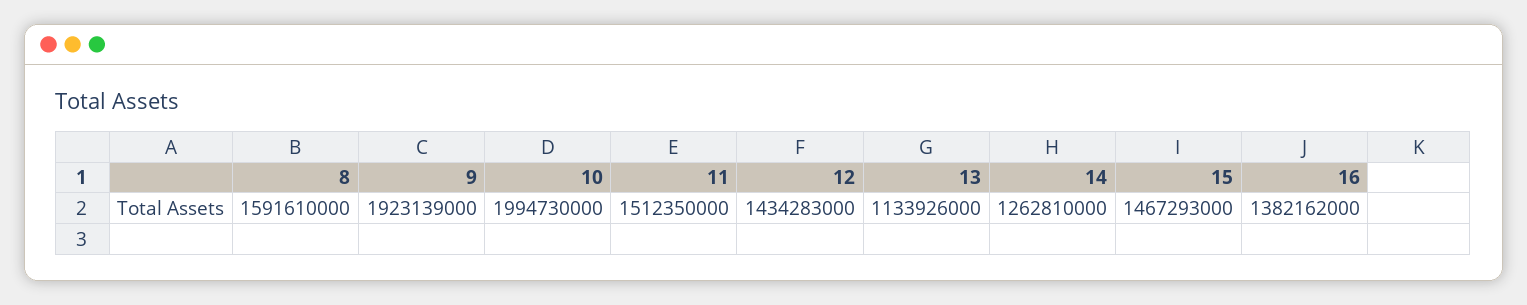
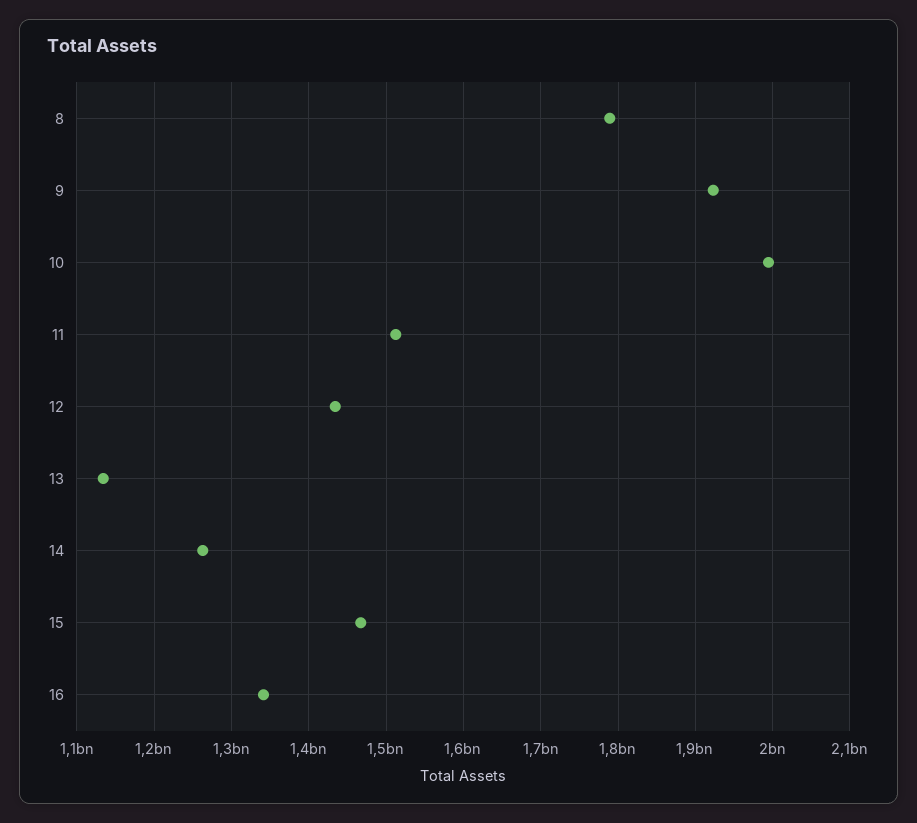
8: 1591610000 -> 1790000000
16: 1382162000 -> 1340000000

